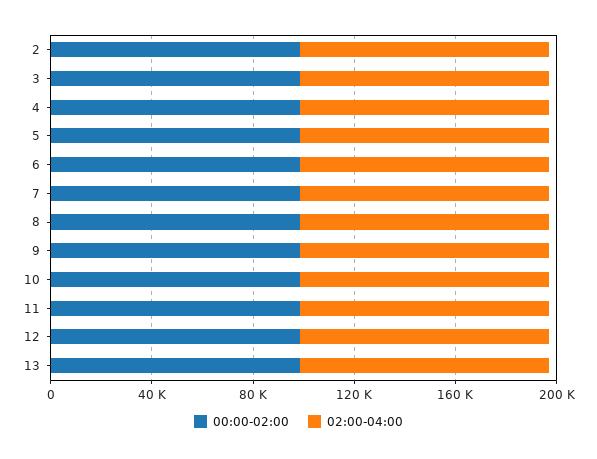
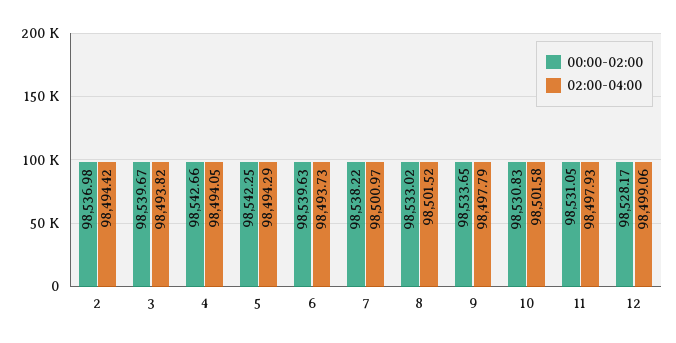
00:00-02:00, 13: 100000 -> none
02:00-04:00, 13: 100000 -> none

